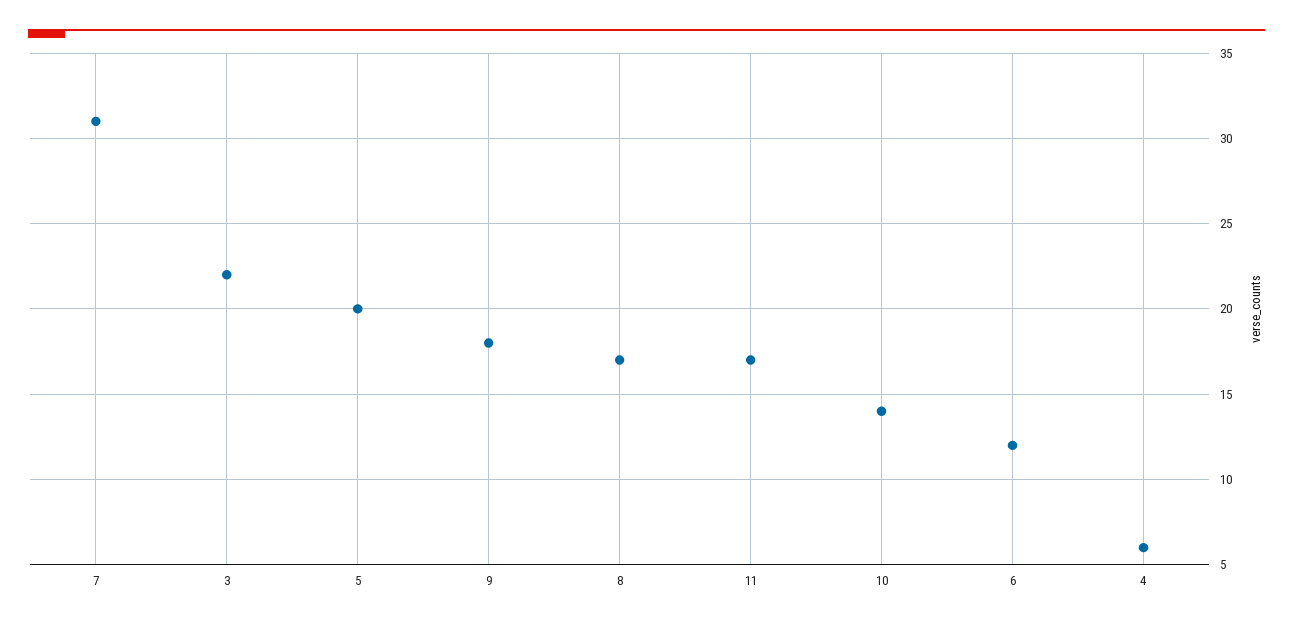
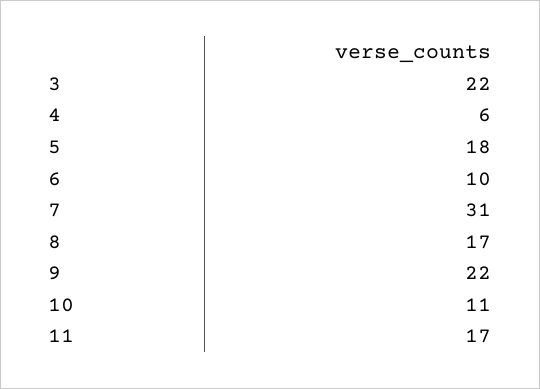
5: 20 -> 18
9: 18 -> 22
10: 14 -> 11
6: 12 -> 10

